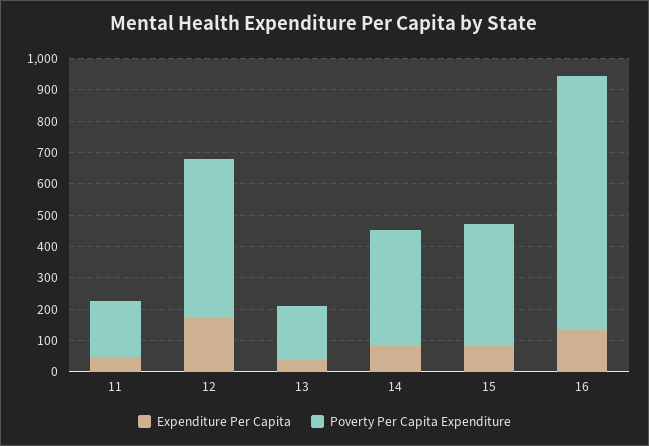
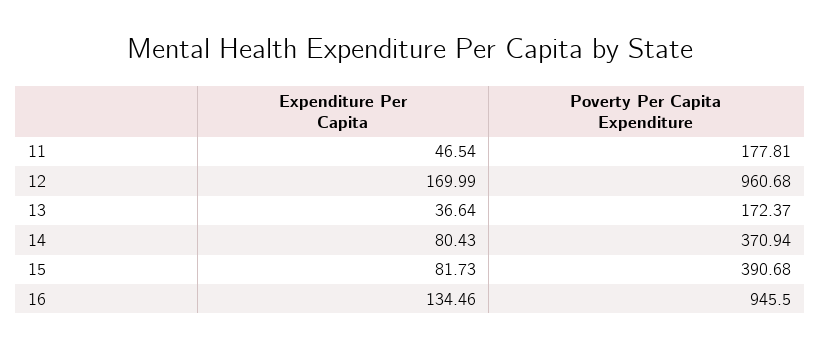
Poverty Per Capita Expenditure, 12: 500 -> 960.68
Poverty Per Capita Expenditure, 16: 800 -> 945.5

